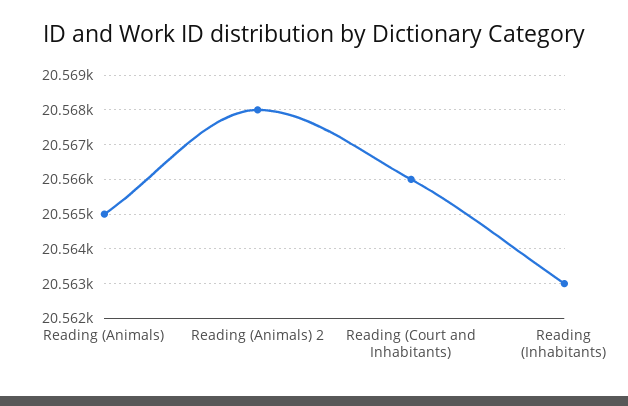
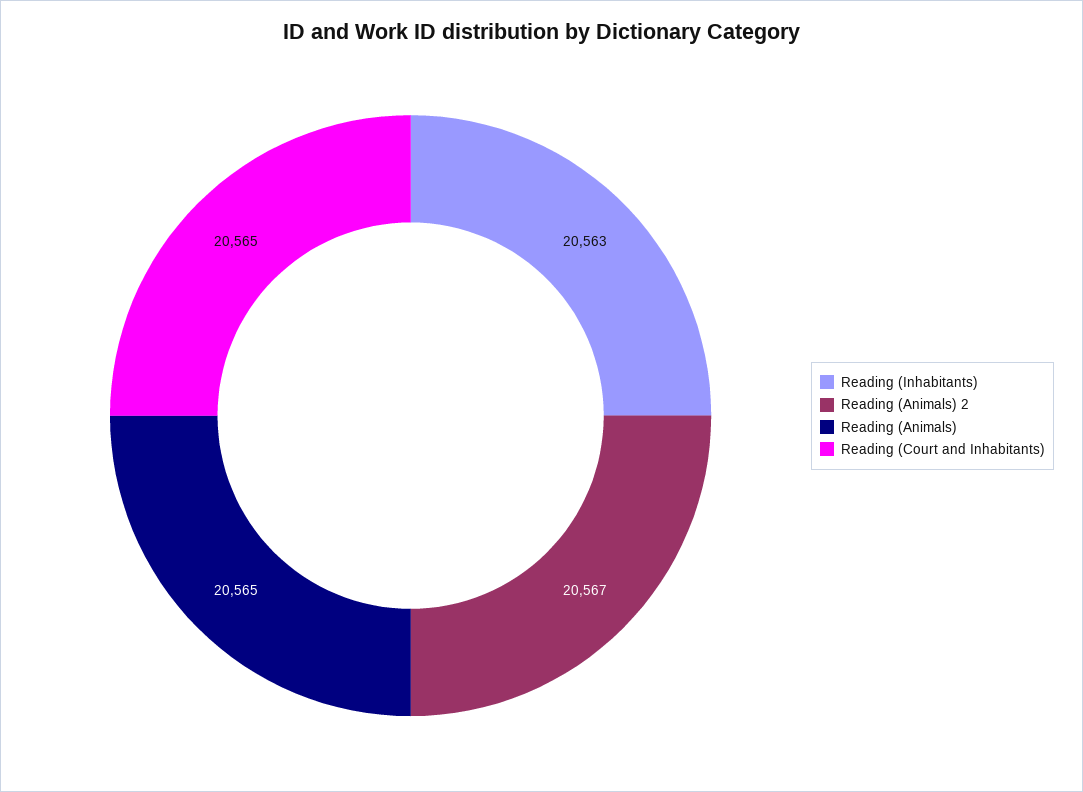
Reading (Animals) 2: 20568 -> 20567
Reading (Court and Inhabitants): 20566 -> 20565

